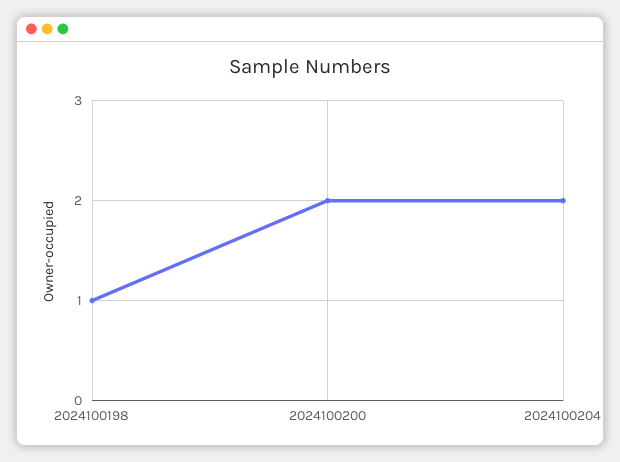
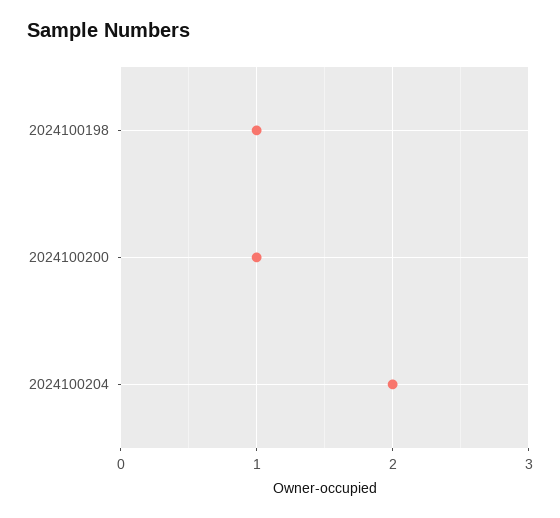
2024100200: 2 -> 1

